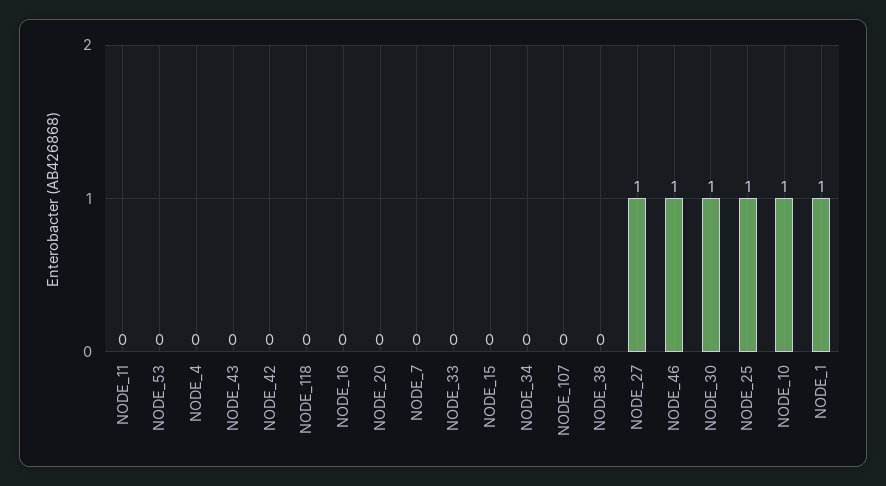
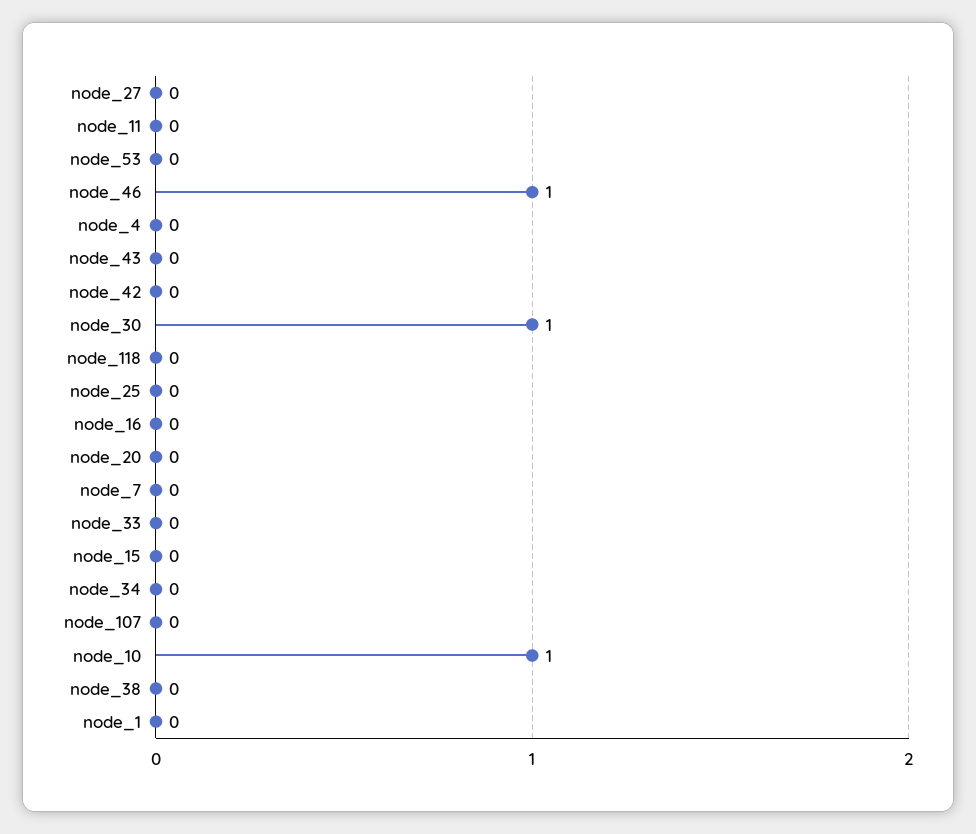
NODE_27: 1 -> 0
NODE_25: 1 -> 0
NODE_1: 1 -> 0

